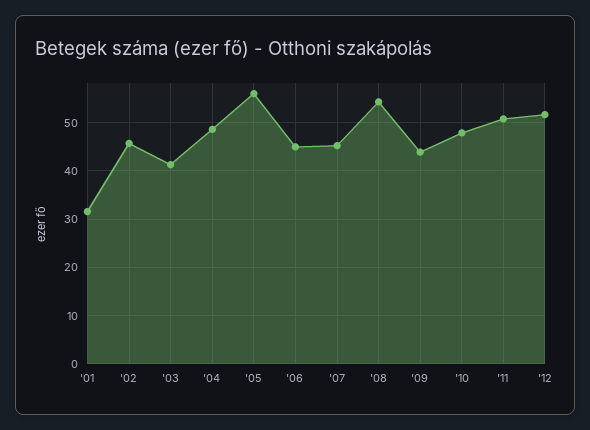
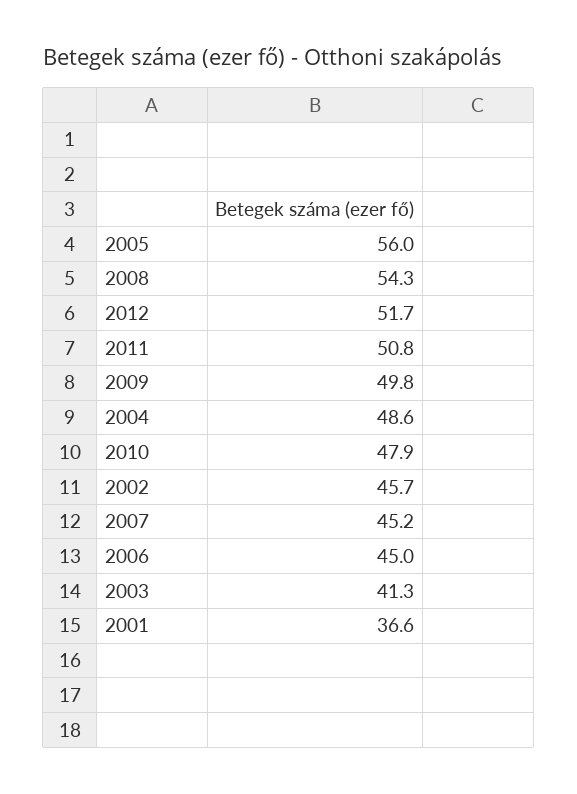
'01: 32 -> 36.6
'09: 44 -> 49.8

